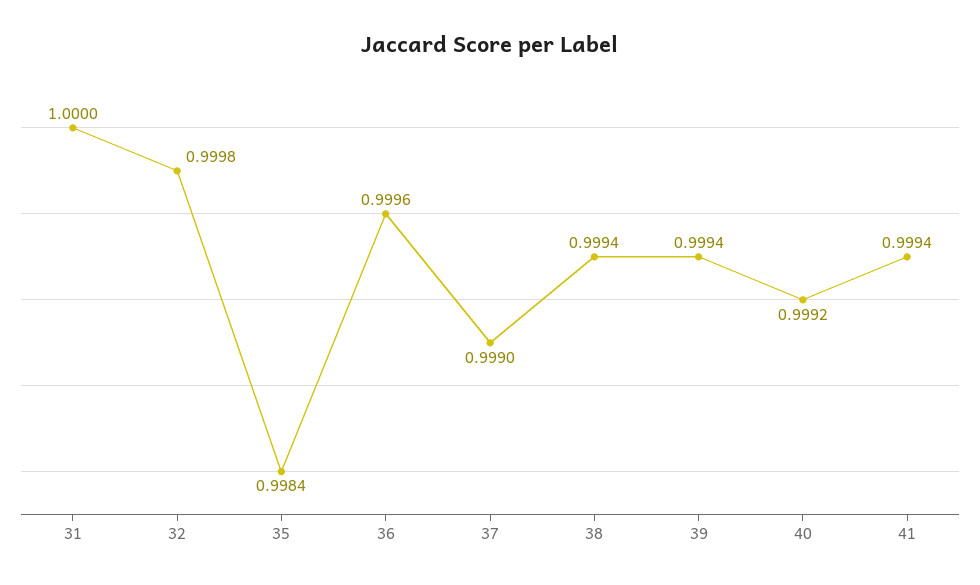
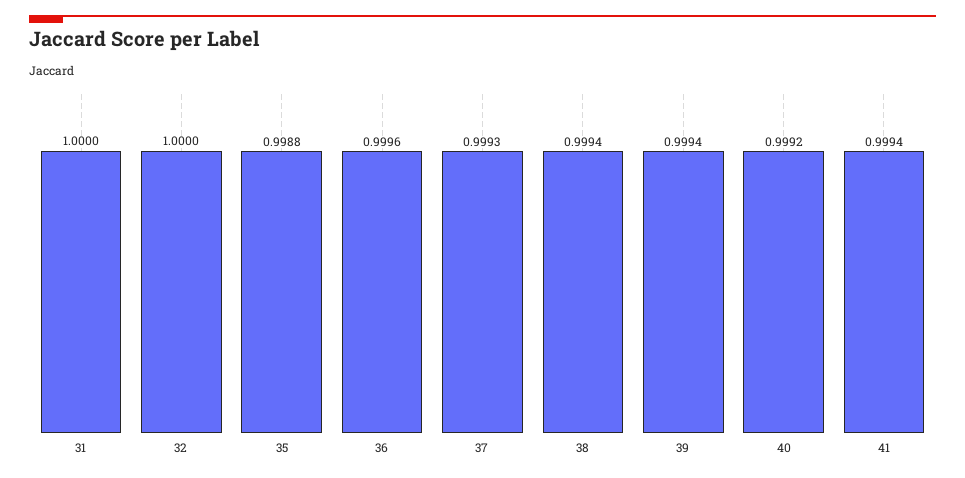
32: 0.9998 -> 1
35: 0.9984 -> 0.9988
37: 0.999 -> 0.9993

